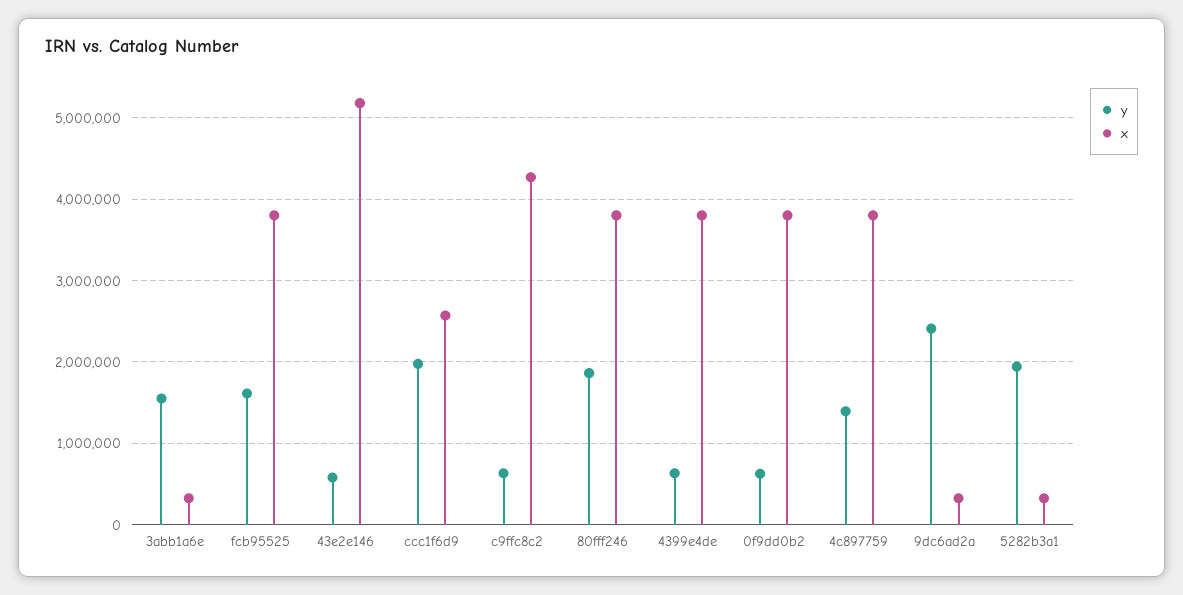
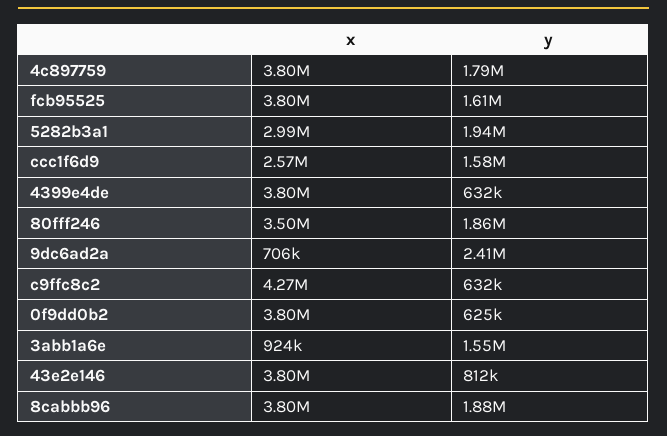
x, 3abb1a6e: 300000 -> 924000
y, 43e2e146: 600000 -> 812000
x, 43e2e146: 5200000 -> 3800000
y, ccc1f6d9: 2000000 -> 1580000
x, 80fff246: 3800000 -> 3500000
y, 4c897759: 1400000 -> 1790000
x, 9dc6ad2a: 300000 -> 706000
x, 5282b3a1: 300000 -> 2990000
x, 8cabbb96: none -> 3800000
y, 8cabbb96: none -> 1880000

